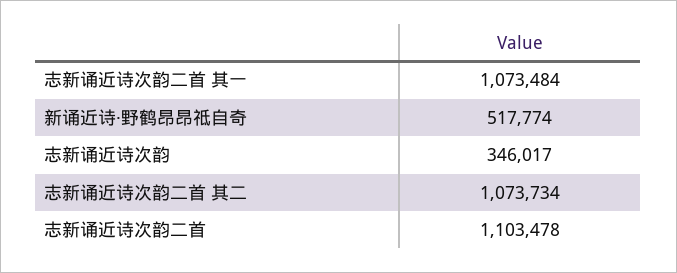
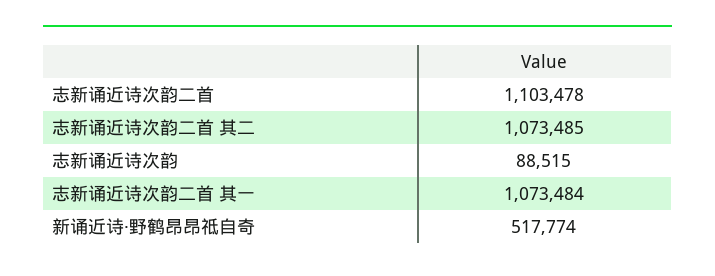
志新诵近诗次韵: 346017 -> 88515
志新诵近诗次韵二首 其二: 1073734 -> 1073485

